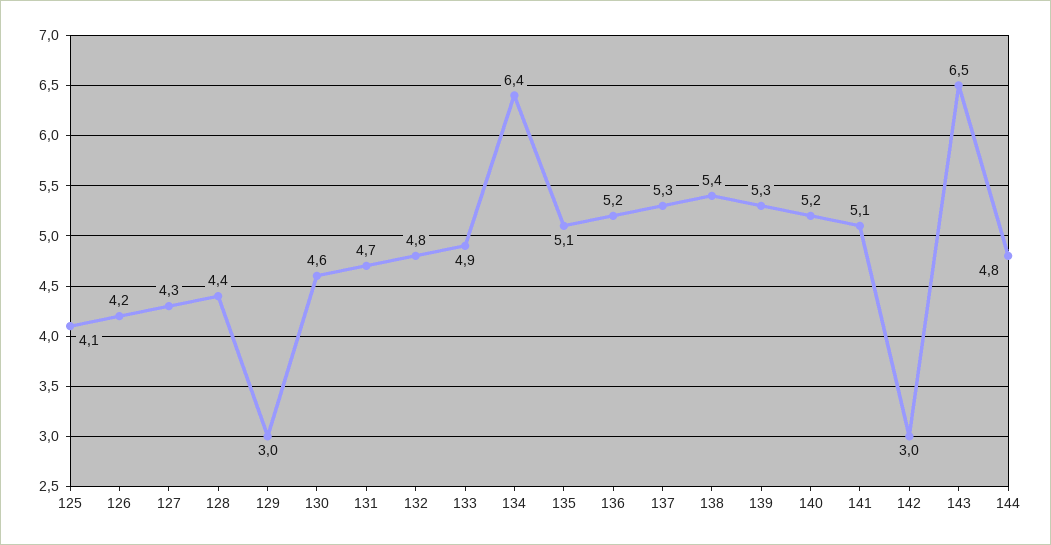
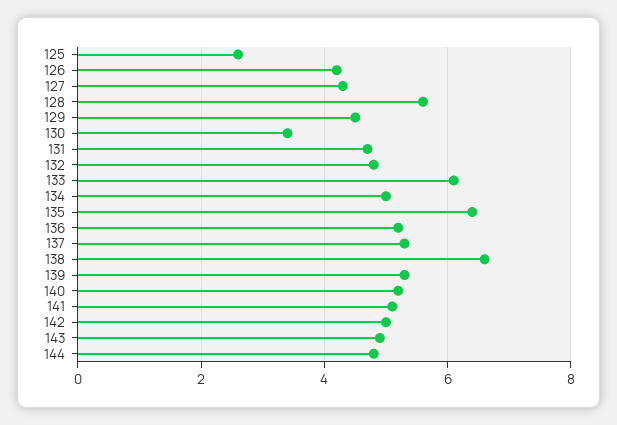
125: 4.1 -> 2.5
128: 4.4 -> 5.5
129: 3 -> 4.5
130: 4.6 -> 3.5
133: 4.9 -> 6
134: 6.4 -> 5
135: 5.1 -> 6.5
138: 5.4 -> 6.5
142: 3 -> 5
143: 6.5 -> 5

